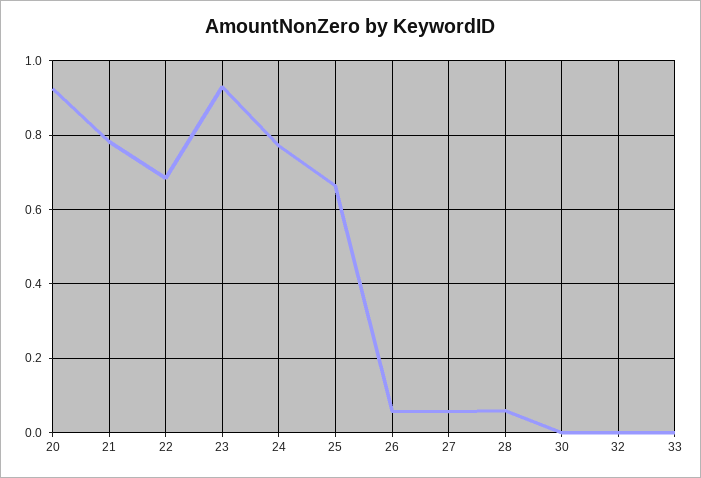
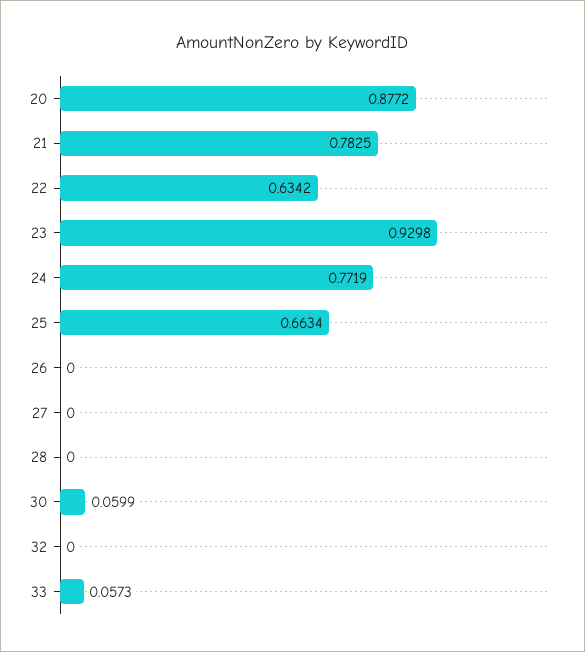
20: 0.92 -> 0.8772
22: 0.68 -> 0.6342
26: 0.06 -> 0
27: 0.06 -> 0
28: 0.06 -> 0
30: 0 -> 0.0599
33: 0 -> 0.0573

